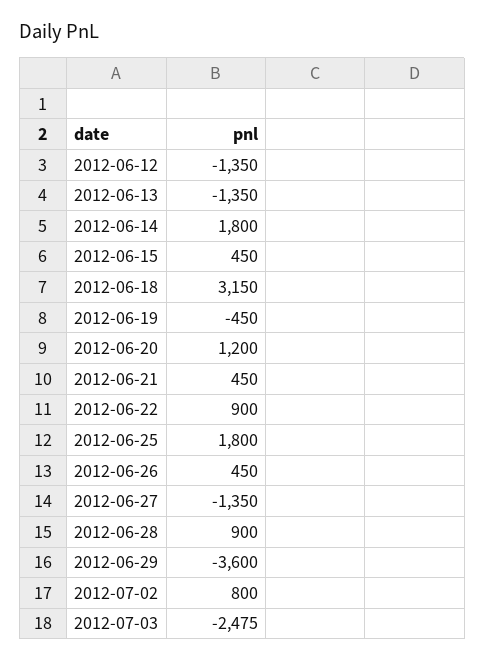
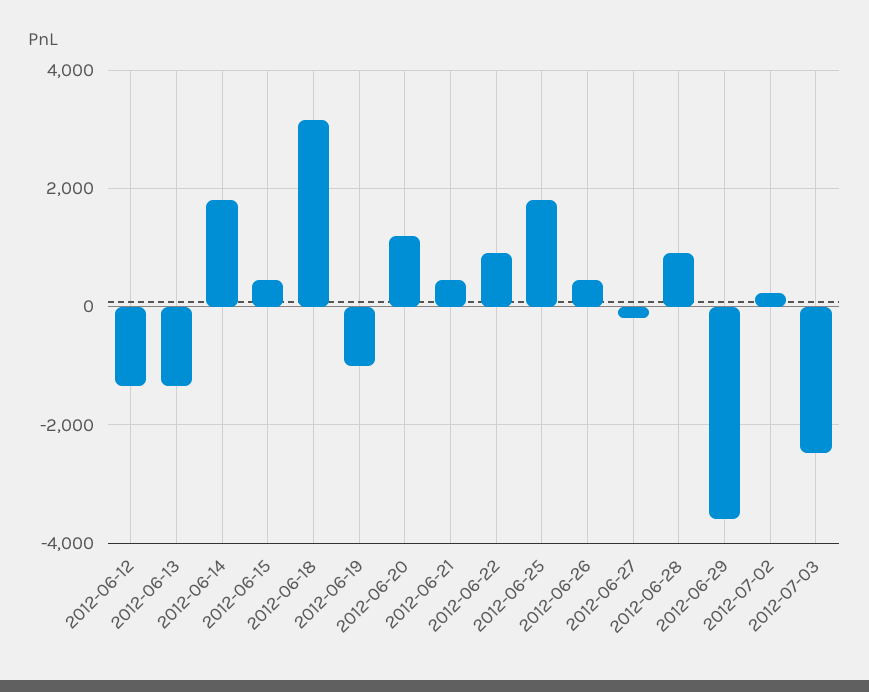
2012-06-19: -450 -> -1000
2012-06-27: -1350 -> -200
2012-07-02: 800 -> 200

